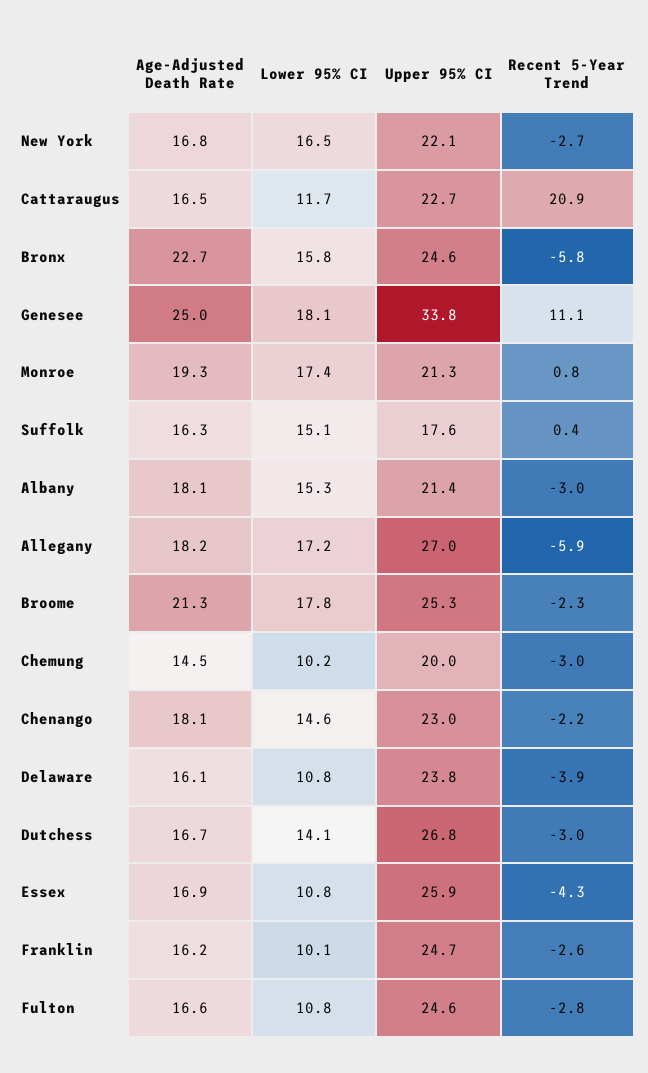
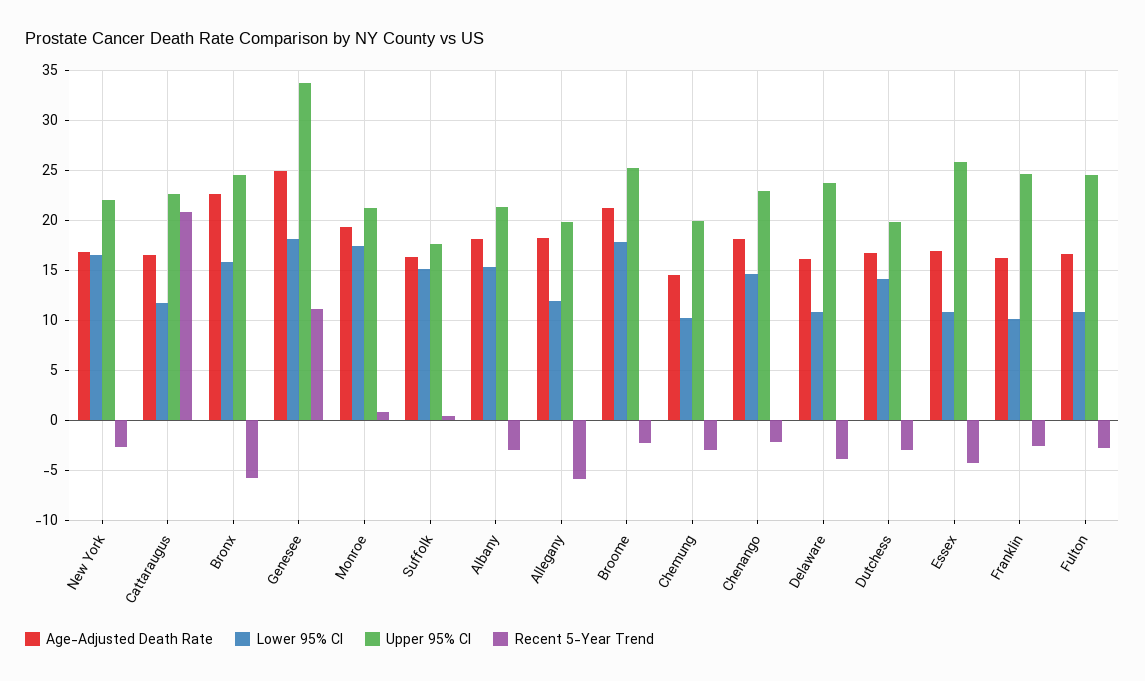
Lower 95% CI, Allegany: 17.2 -> 12
Upper 95% CI, Allegany: 27 -> 20
Upper 95% CI, Dutchess: 26.8 -> 20

